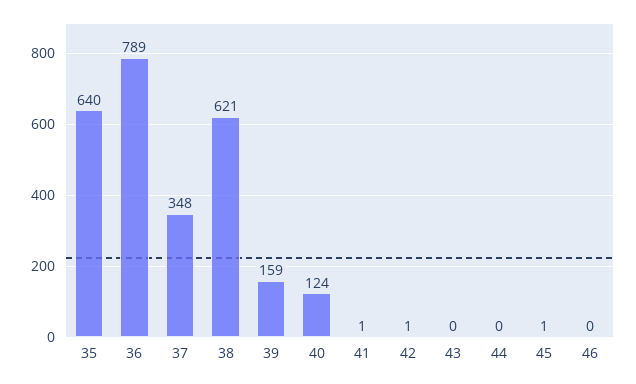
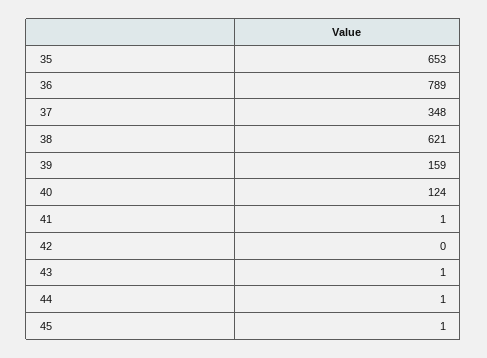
35: 640 -> 653
42: 1 -> 0
43: 0 -> 1
44: 0 -> 1
46: 0 -> none

